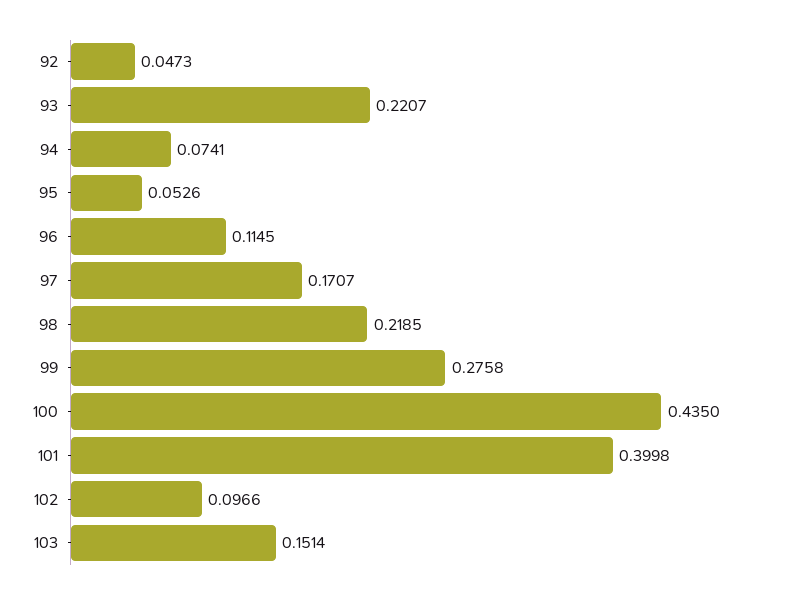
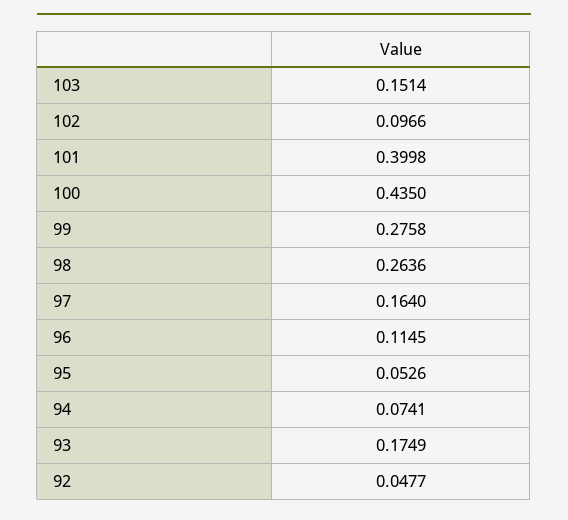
92: 0.0473 -> 0.0477
93: 0.2207 -> 0.1749
97: 0.1707 -> 0.164
98: 0.2185 -> 0.2636

